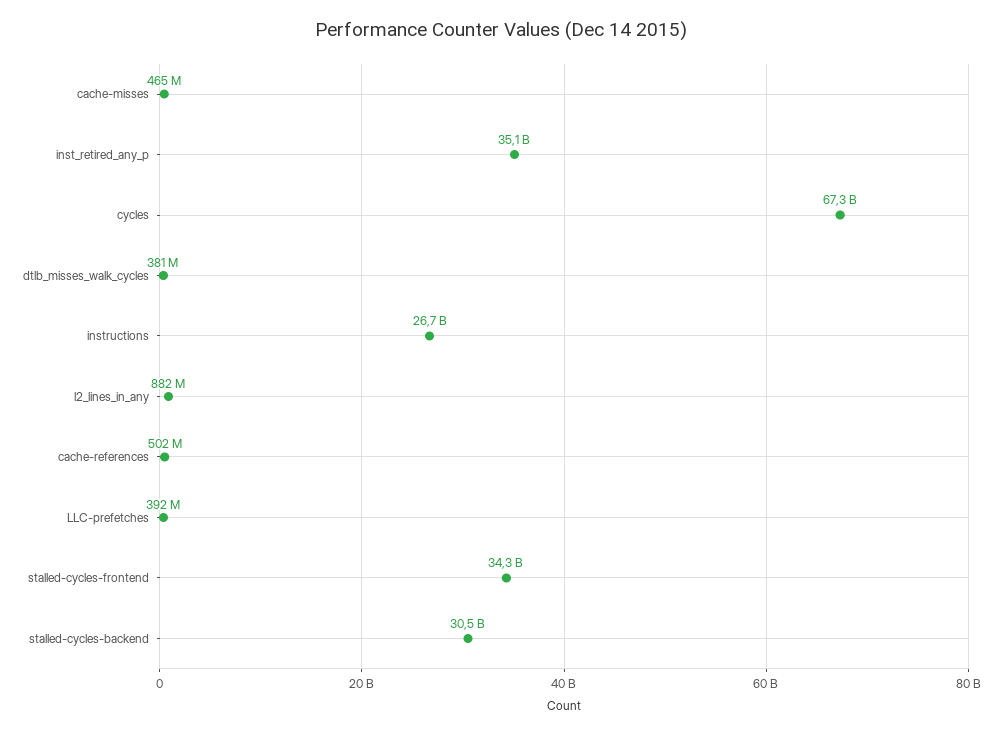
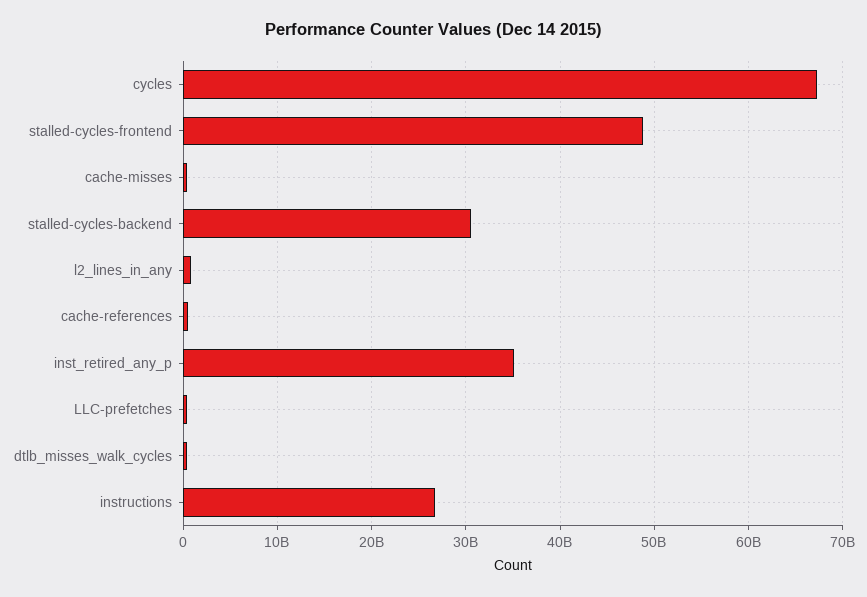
stalled-cycles-frontend: 34300000000 -> 49000000000

